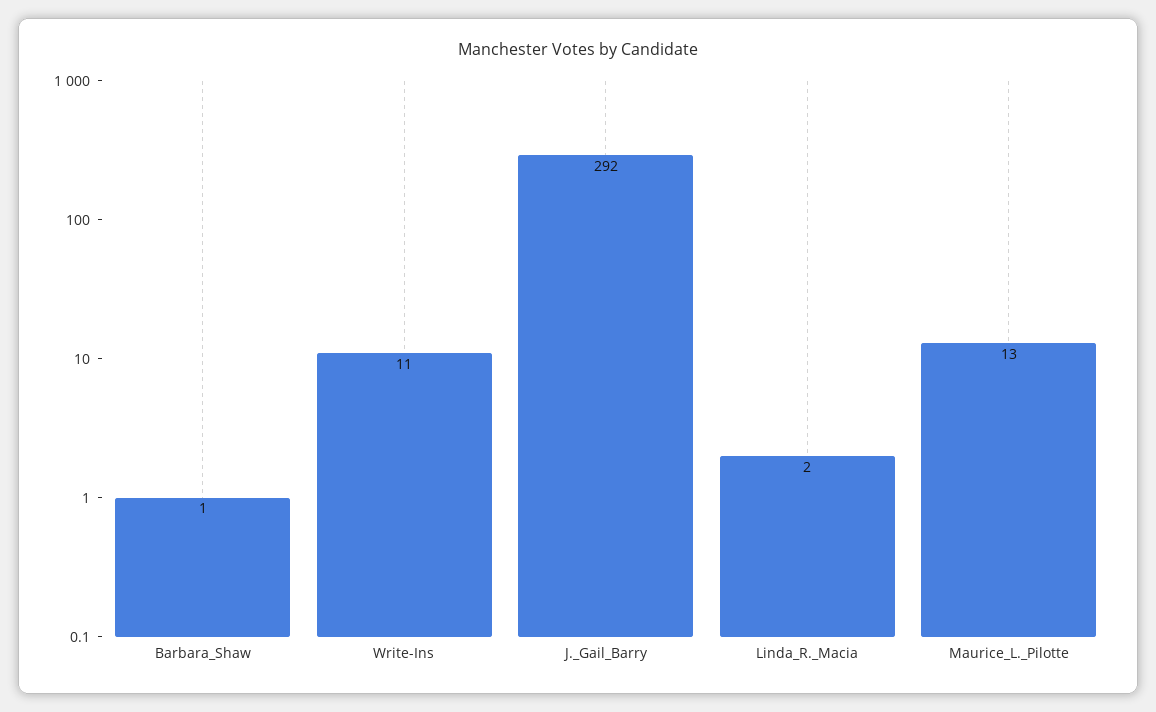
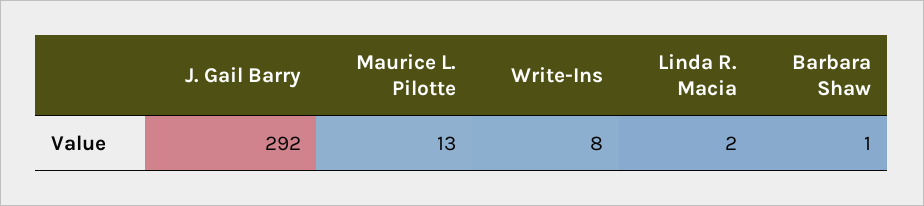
Write-Ins: 11 -> 8

